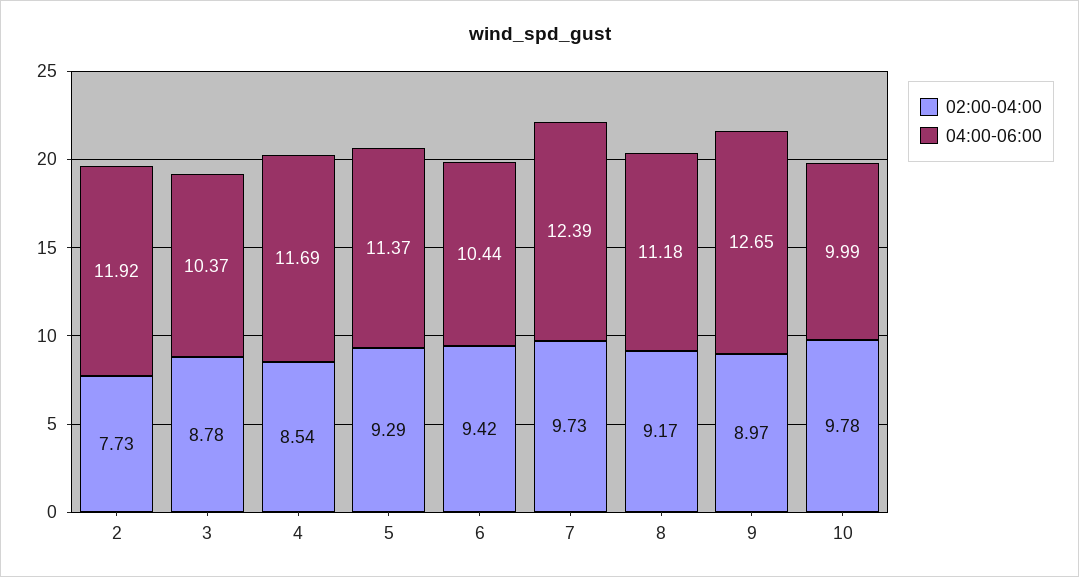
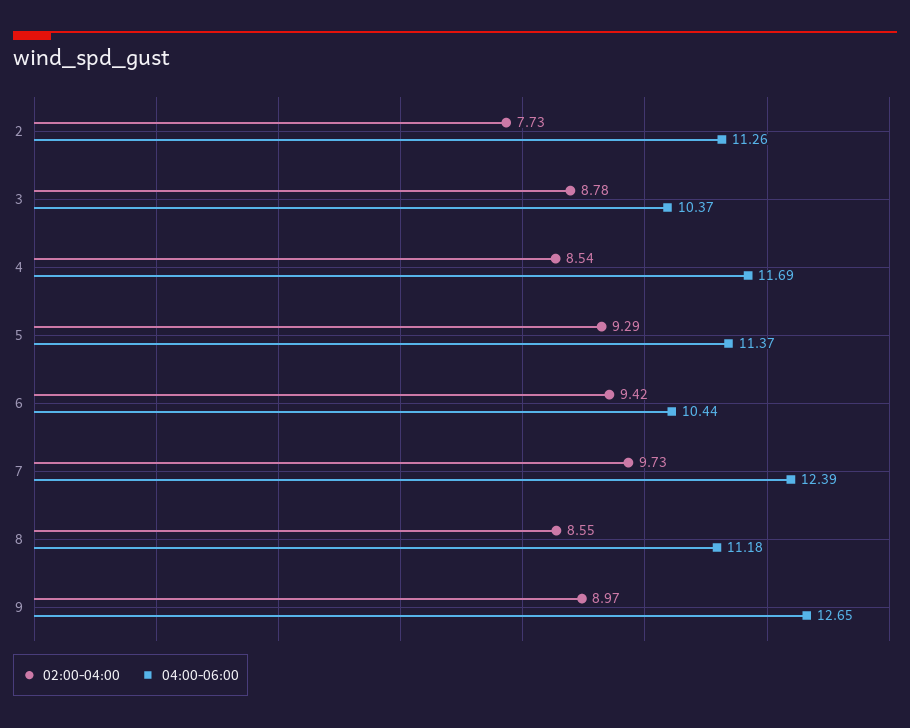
04:00-06:00, 2: 11.92 -> 11.26
02:00-04:00, 8: 9.17 -> 8.55
02:00-04:00, 10: 9.78 -> none
04:00-06:00, 10: 9.99 -> none

